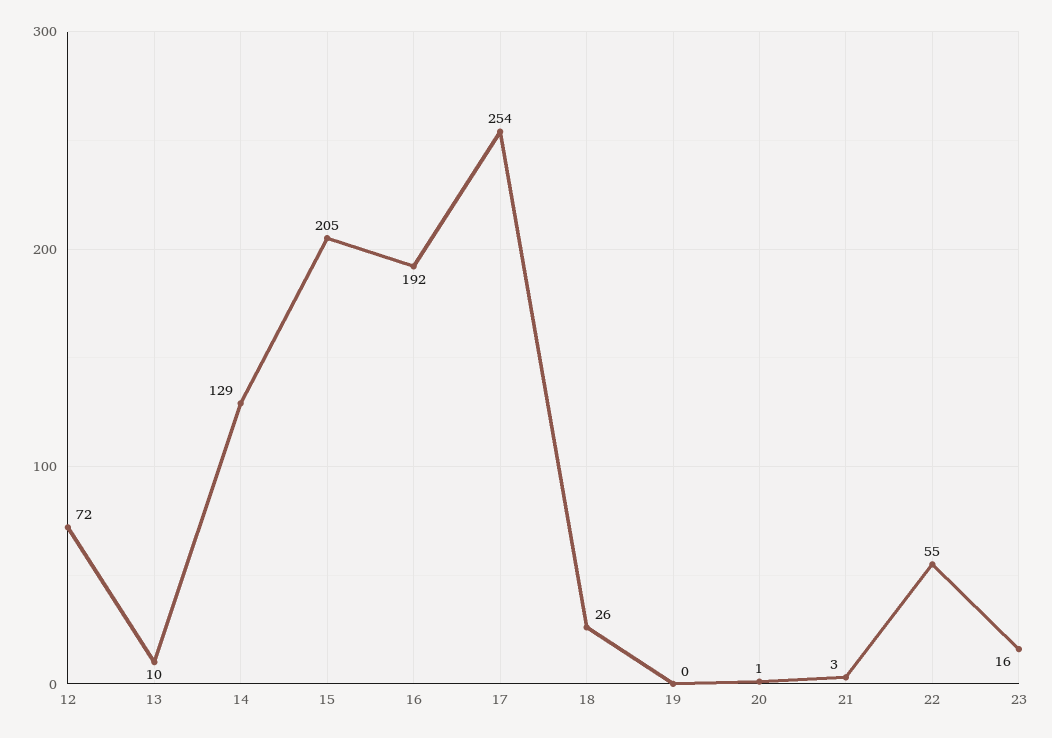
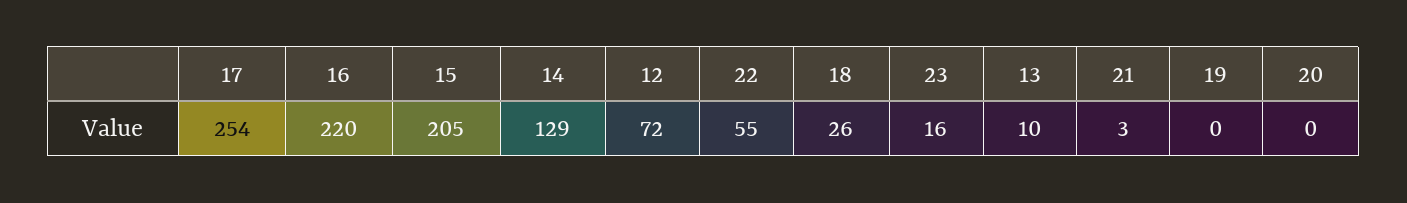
16: 192 -> 220
20: 1 -> 0

